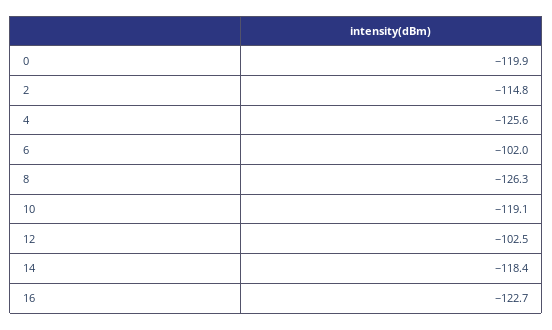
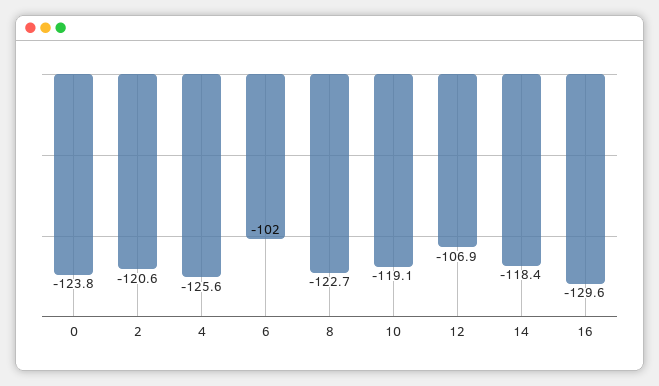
0: -119.9 -> -123.8
2: -114.8 -> -120.6
8: -126.3 -> -122.7
12: -102.5 -> -106.9
16: -122.7 -> -129.6

